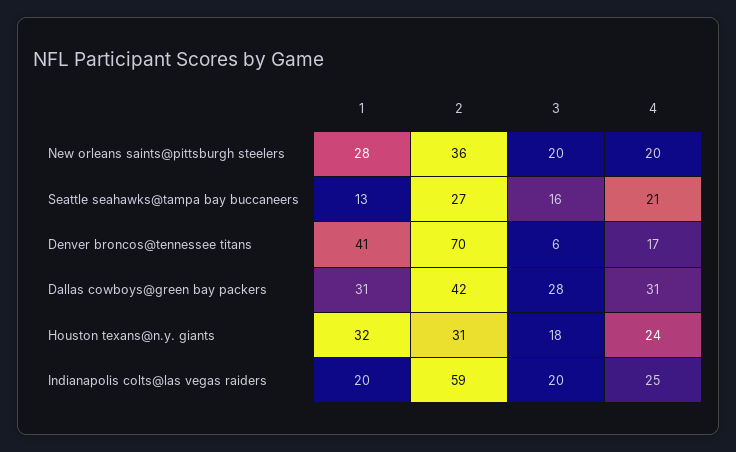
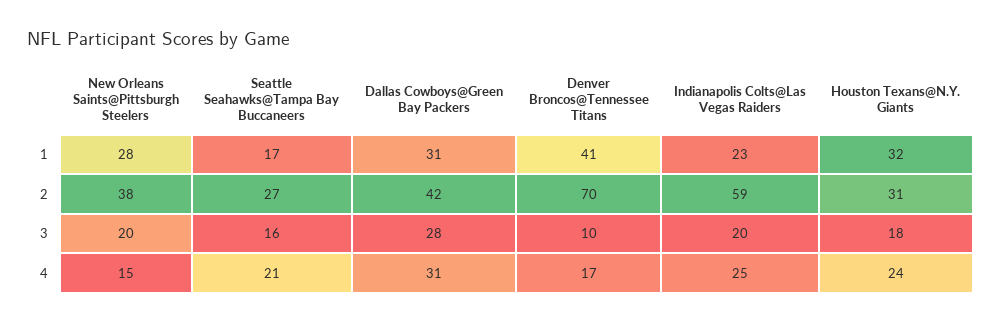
2, New orleans saints@pittsburgh steelers: 36 -> 38
4, New orleans saints@pittsburgh steelers: 20 -> 15
1, Seattle seahawks@tampa bay buccaneers: 13 -> 17
3, Denver broncos@tennessee titans: 6 -> 10
1, Indianapolis colts@las vegas raiders: 20 -> 23

